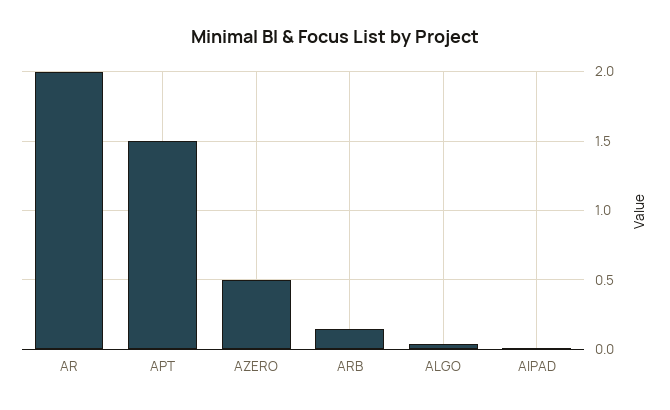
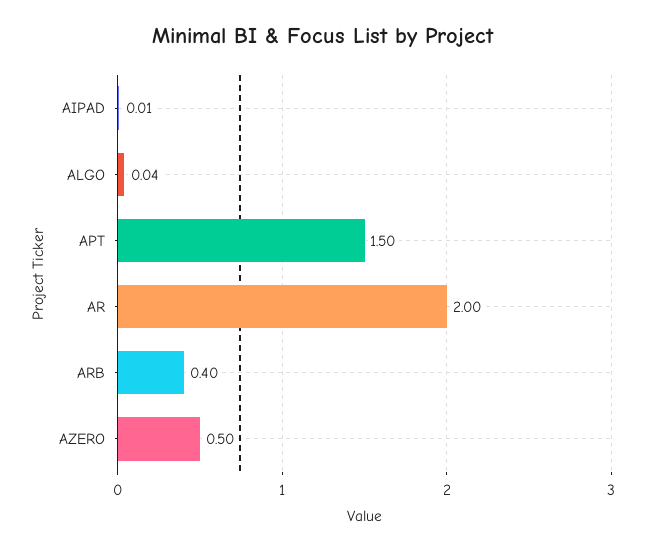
ARB: 0.15 -> 0.4

